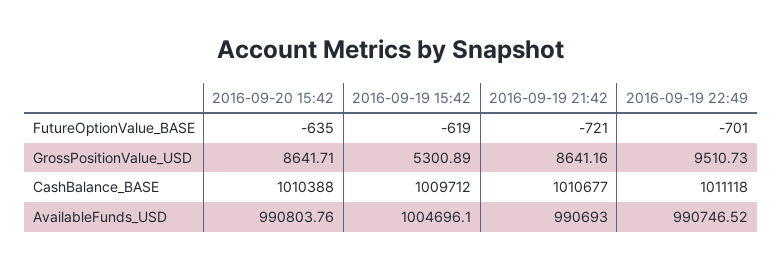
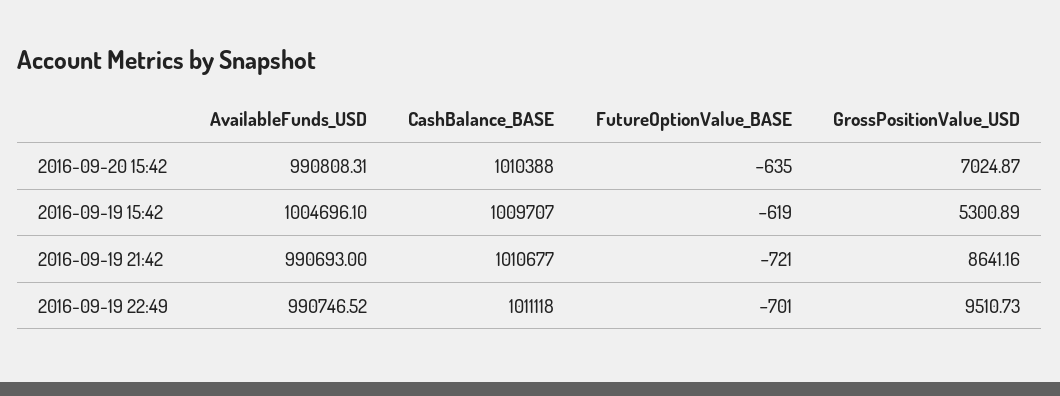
2016-09-20 15:42, GrossPositionValue_USD: 8641.71 -> 7024.87
2016-09-19 15:42, CashBalance_BASE: 1009712 -> 1009707
2016-09-20 15:42, AvailableFunds_USD: 990803.76 -> 990808.31

